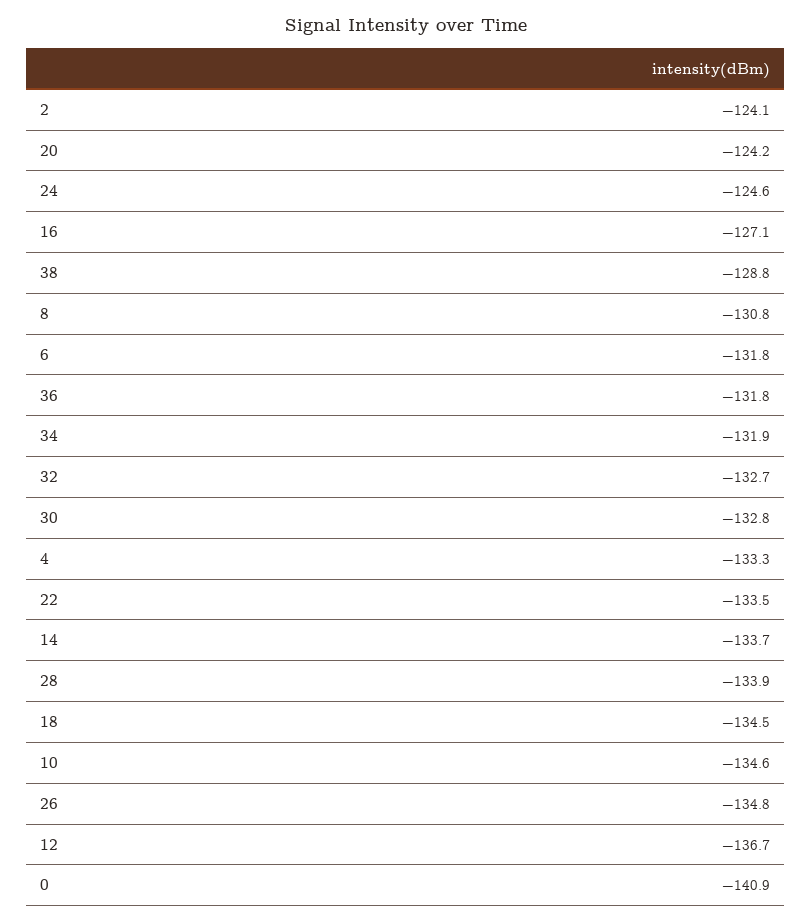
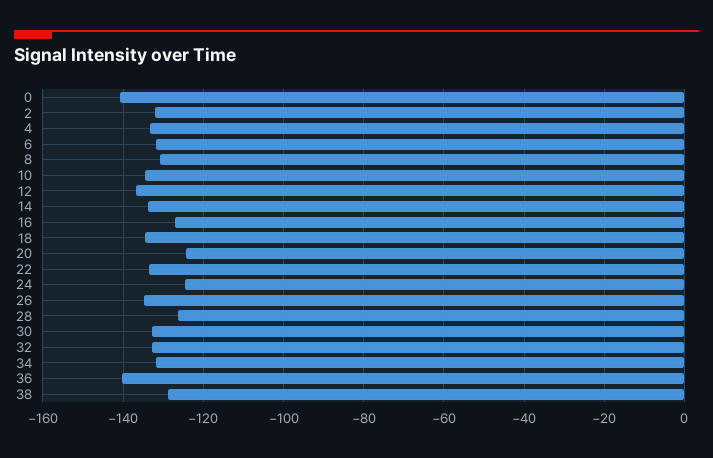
2: -124.1 -> -132
36: -131.8 -> -140
28: -133.9 -> -126

